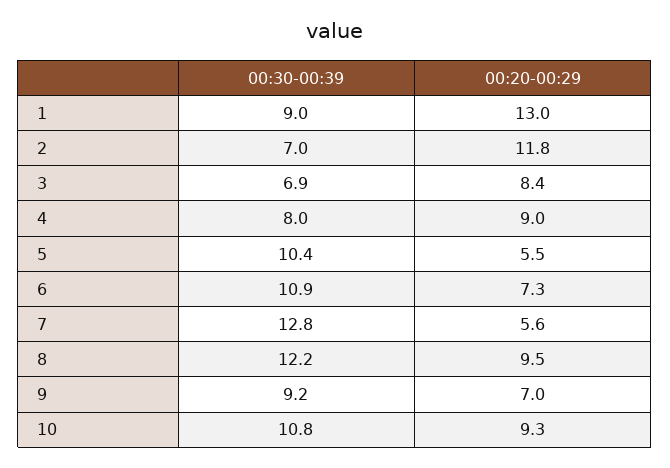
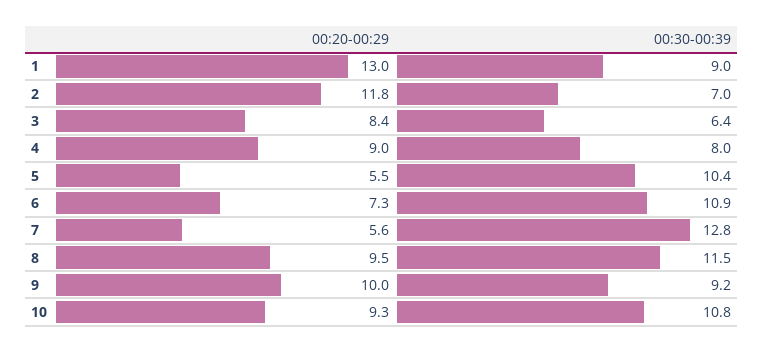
00:30-00:39, 3: 6.9 -> 6.4
00:30-00:39, 8: 12.2 -> 11.5
00:20-00:29, 9: 7 -> 10

